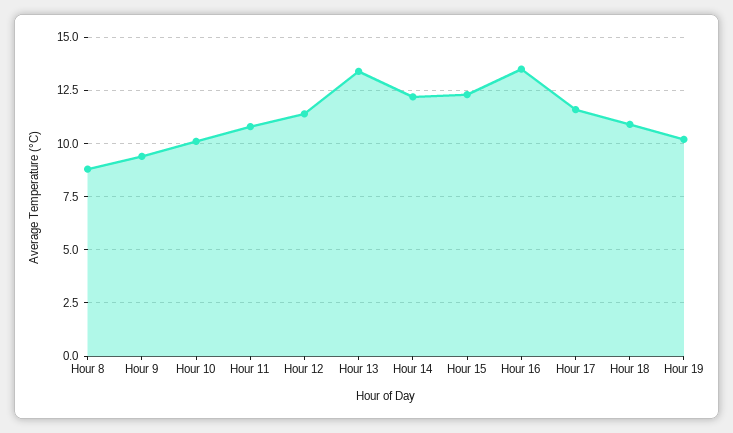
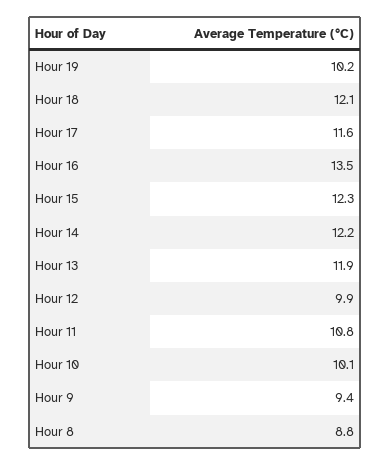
Hour 12: 11.5 -> 9.9
Hour 13: 13.5 -> 11.9
Hour 18: 11 -> 12.1

